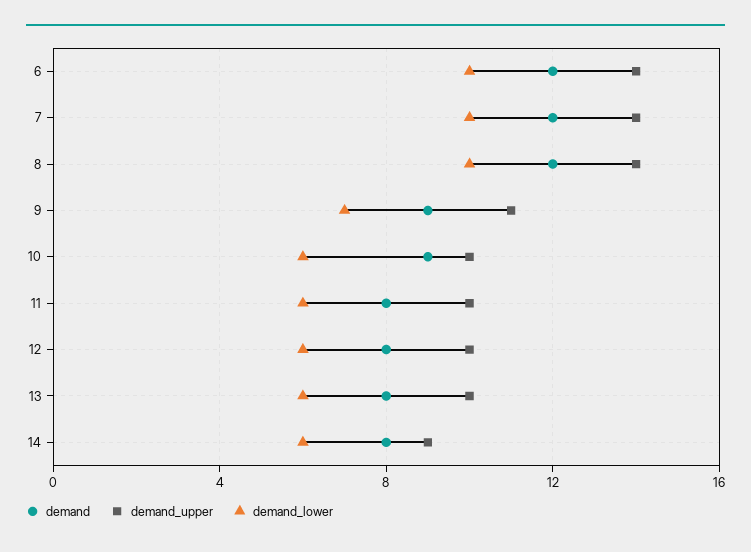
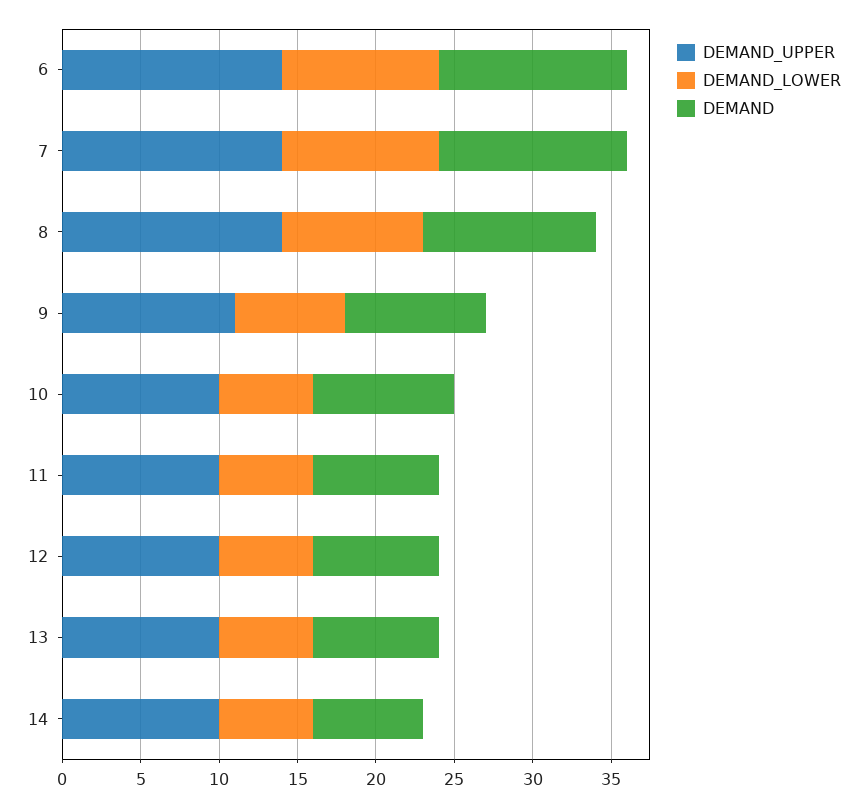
demand, 8: 12 -> 11
demand_lower, 8: 10 -> 9
demand, 14: 8 -> 7
demand_upper, 14: 9 -> 10

